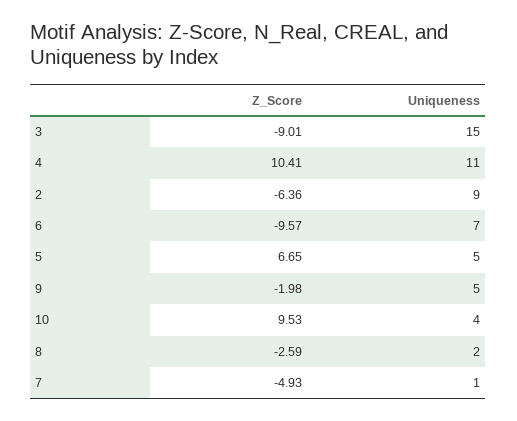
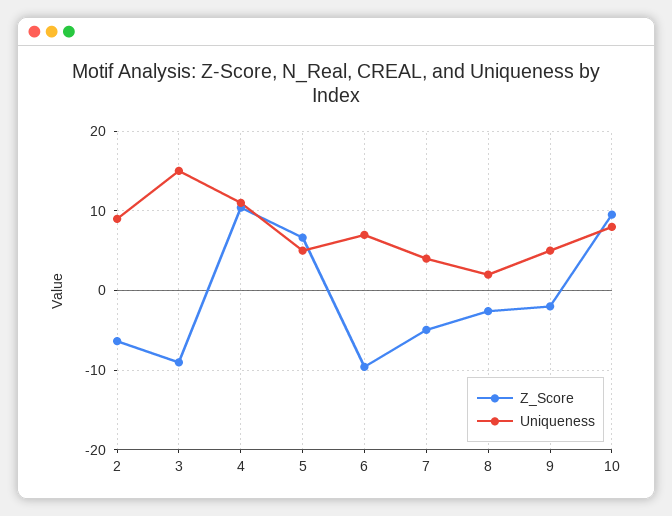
Uniqueness, 10: 4 -> 8
Uniqueness, 7: 1 -> 4

